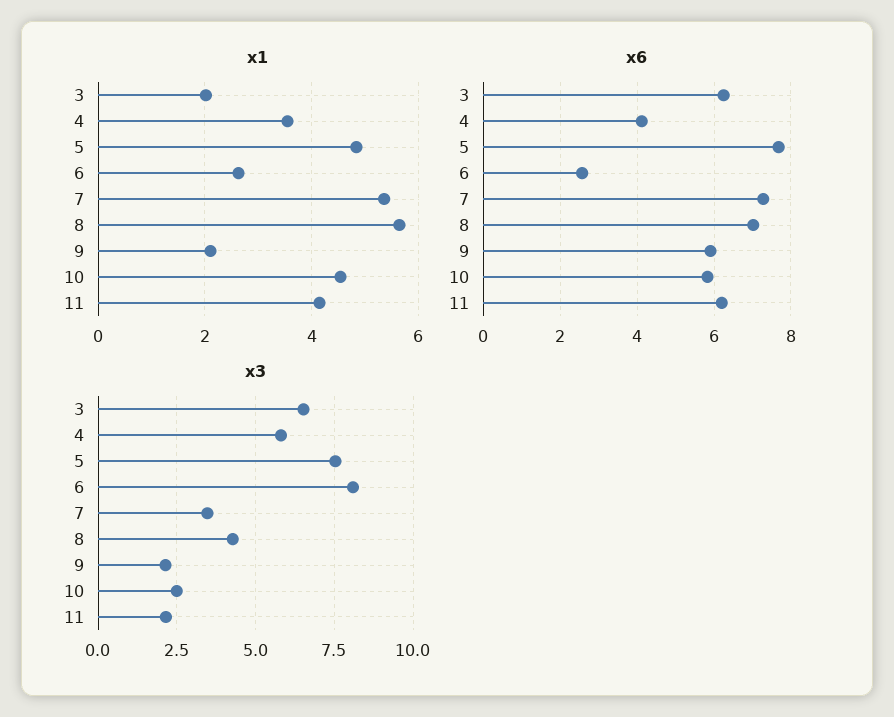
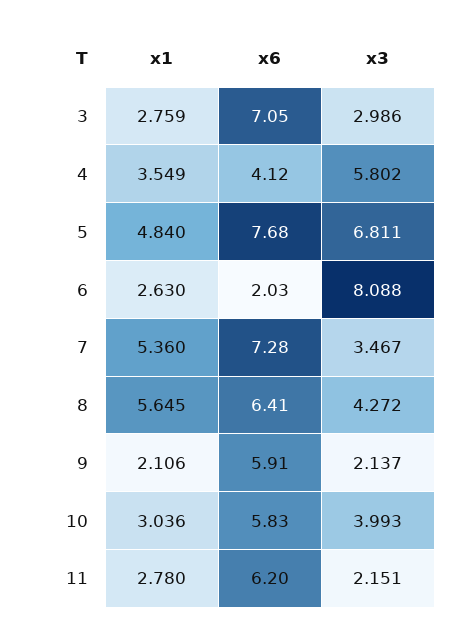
x1, 3: 2 -> 2.759
x1, 10: 4.6 -> 3.036
x1, 11: 4.2 -> 2.78
x6, 3: 6.2 -> 7.05
x6, 6: 2.6 -> 2.03
x6, 8: 7 -> 6.41
x3, 3: 6.5 -> 2.986
x3, 5: 7.5 -> 6.811
x3, 10: 2.5 -> 3.993

